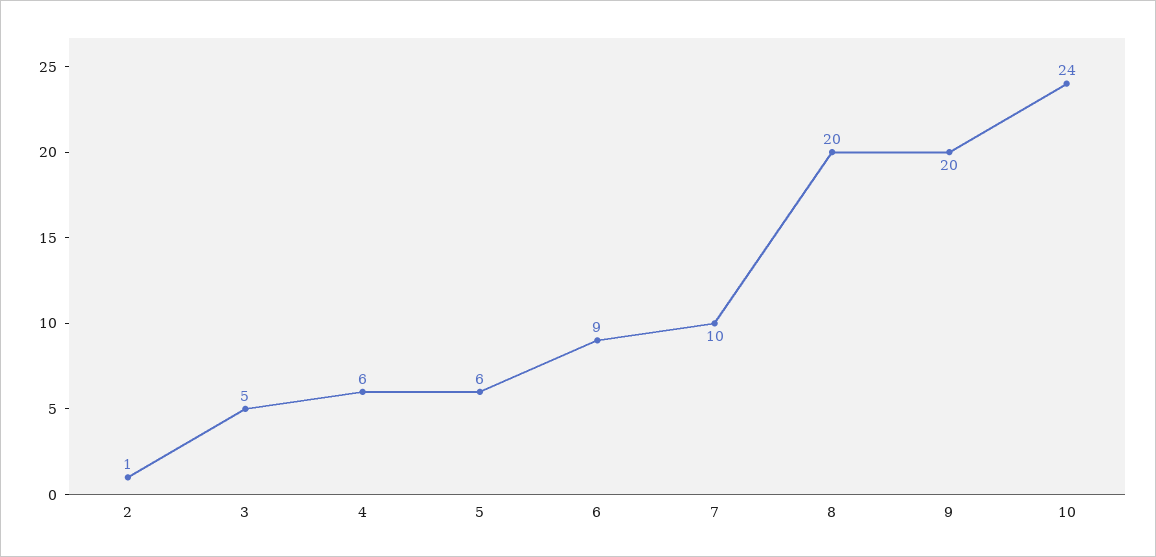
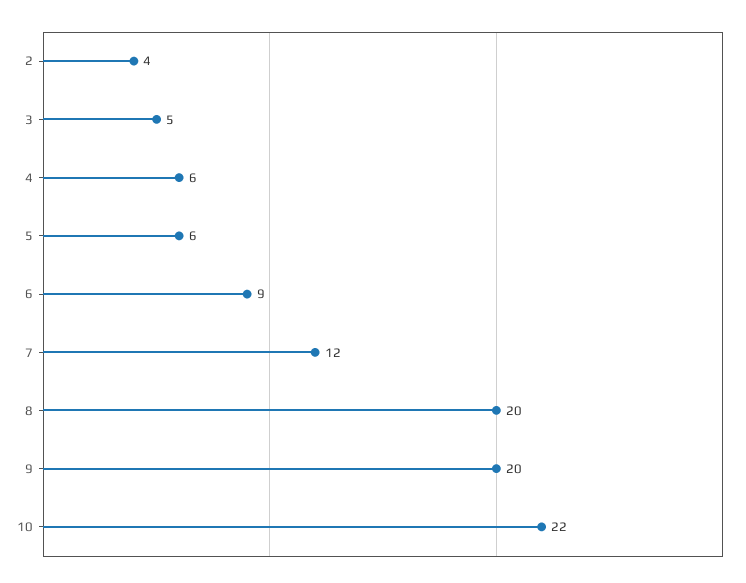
2: 1 -> 4
7: 10 -> 12
10: 24 -> 22

